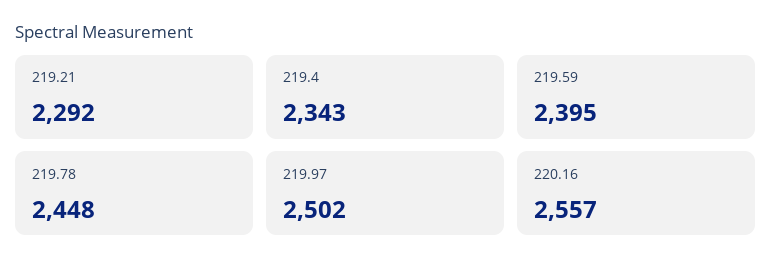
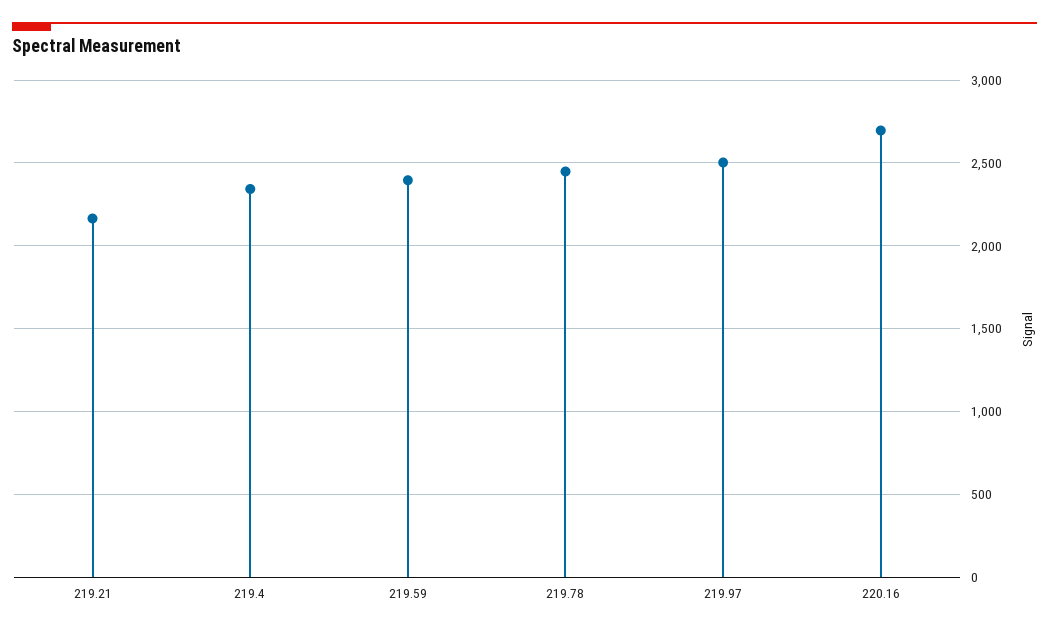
219.21: 2292 -> 2150
220.16: 2557 -> 2700

